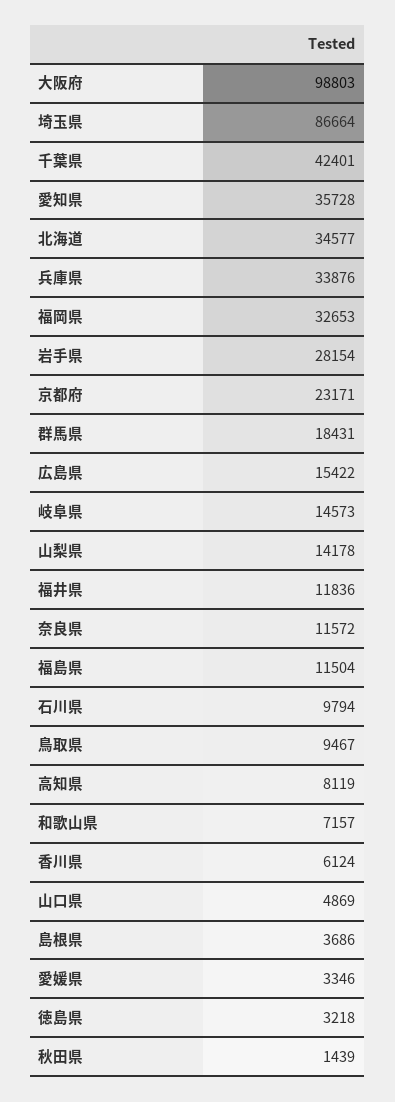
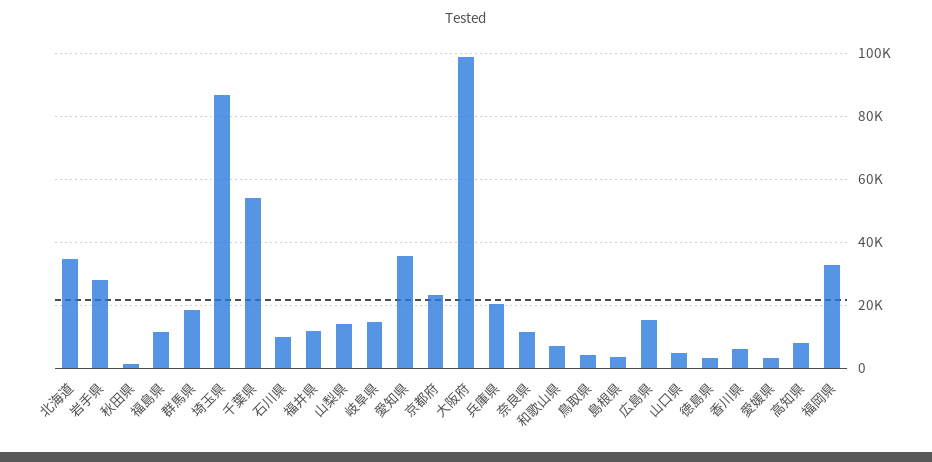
千葉県: 42401 -> 54000
兵庫県: 33876 -> 20000
鳥取県: 9467 -> 4000

